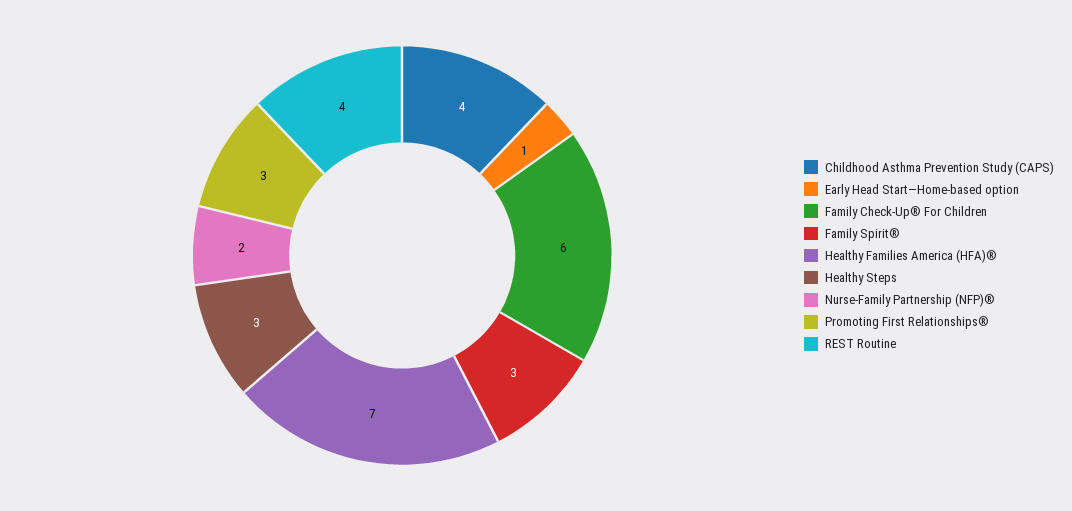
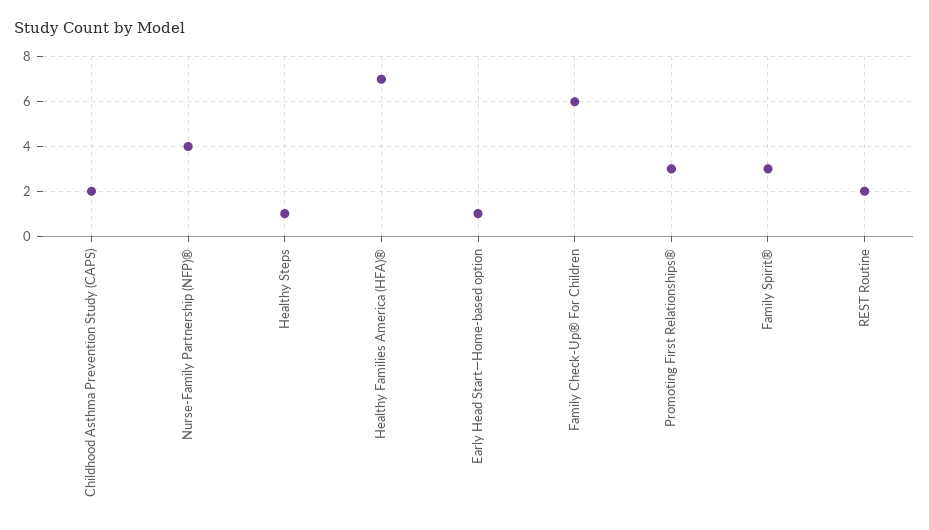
Childhood Asthma Prevention Study (CAPS): 4 -> 2
Healthy Steps: 3 -> 1
Nurse-Family Partnership (NFP)®: 2 -> 4
REST Routine: 4 -> 2

